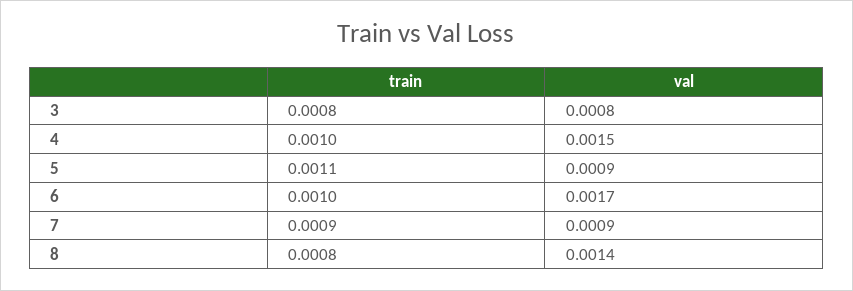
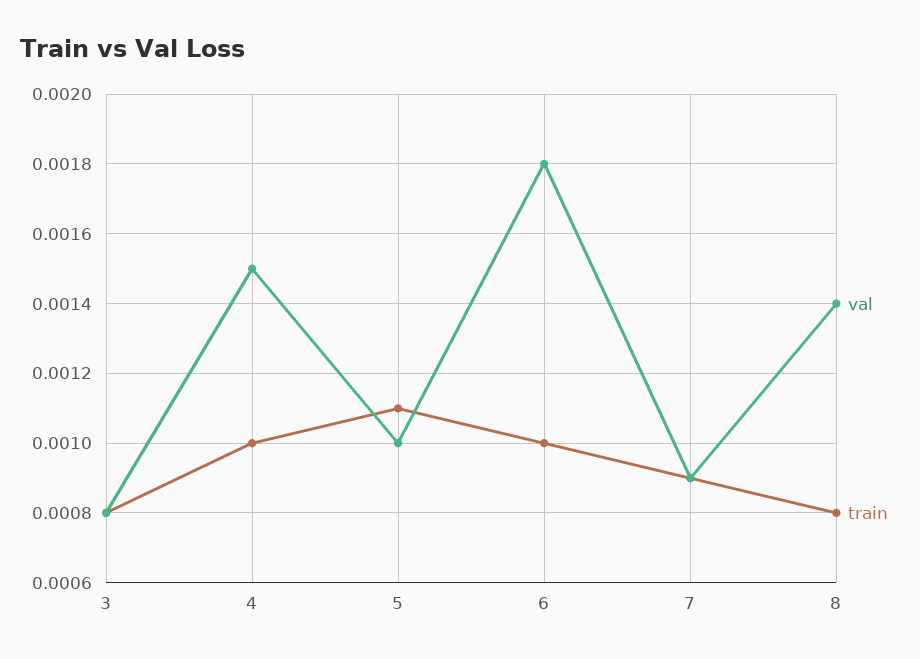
val, 5: 0.0009 -> 0.001
val, 6: 0.0017 -> 0.0018

